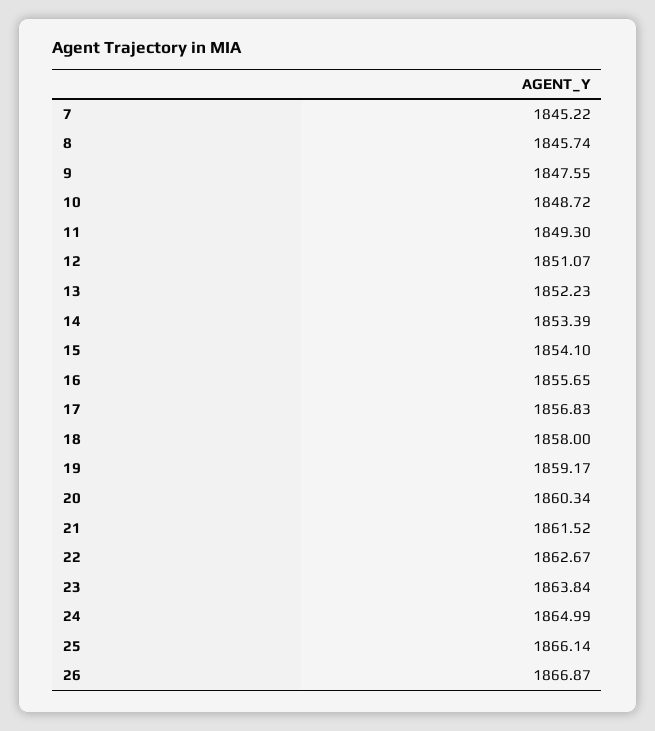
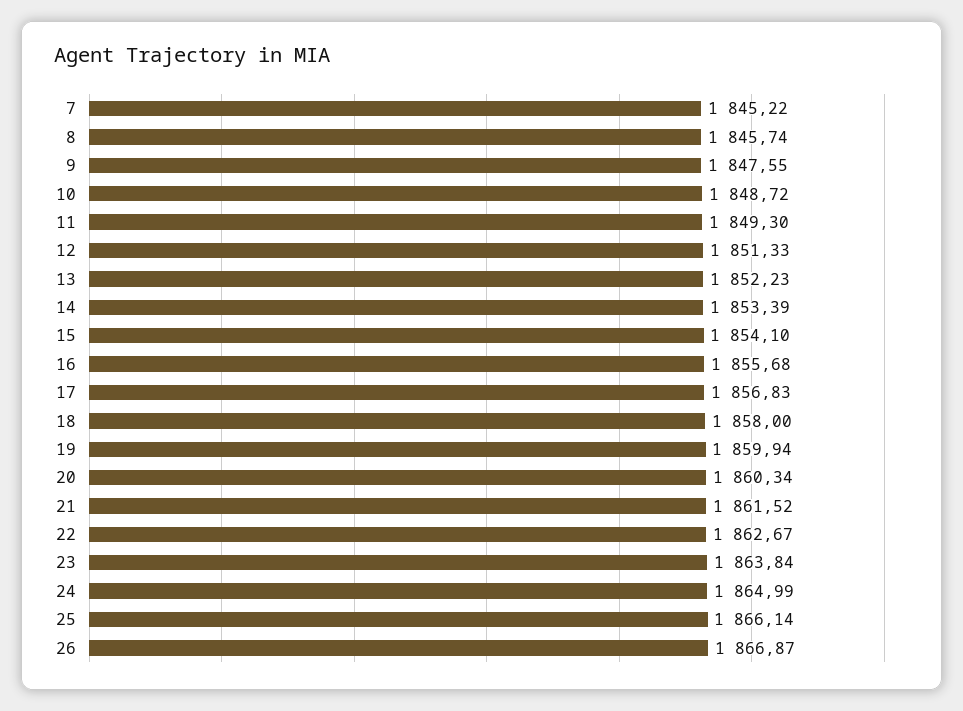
12: 1851.07 -> 1851.33
16: 1855.65 -> 1855.68
19: 1859.17 -> 1859.94

